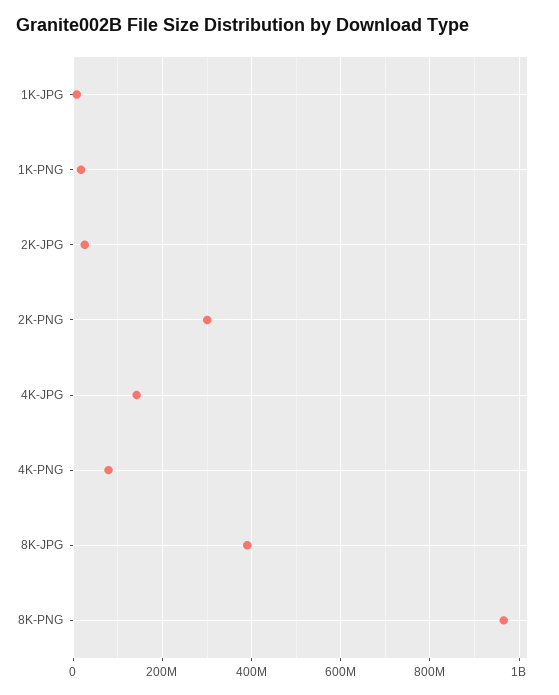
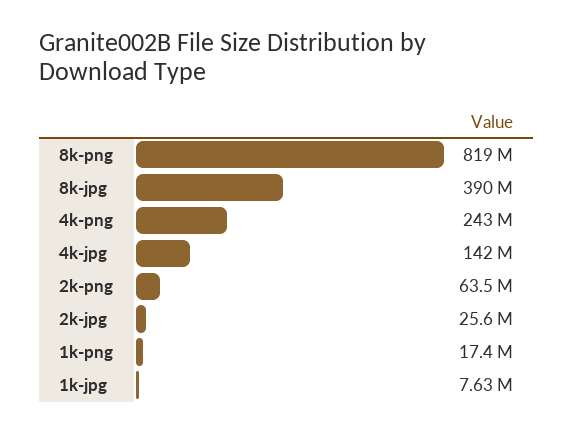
2K-PNG: 300000000 -> 63500000
4K-PNG: 80000000 -> 243000000
8K-PNG: 960000000 -> 819000000

